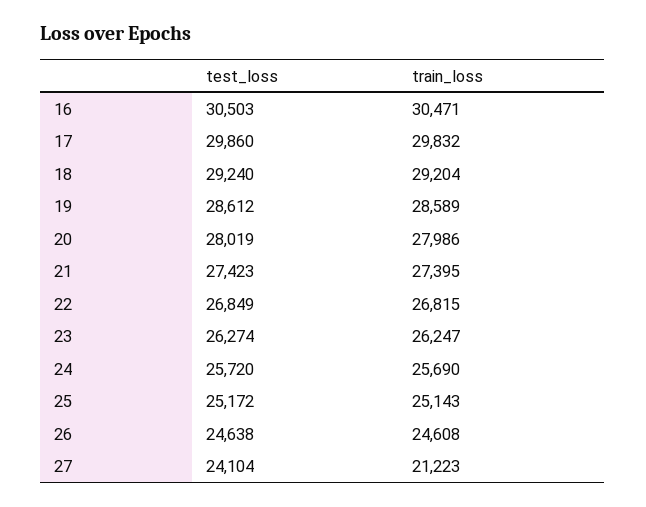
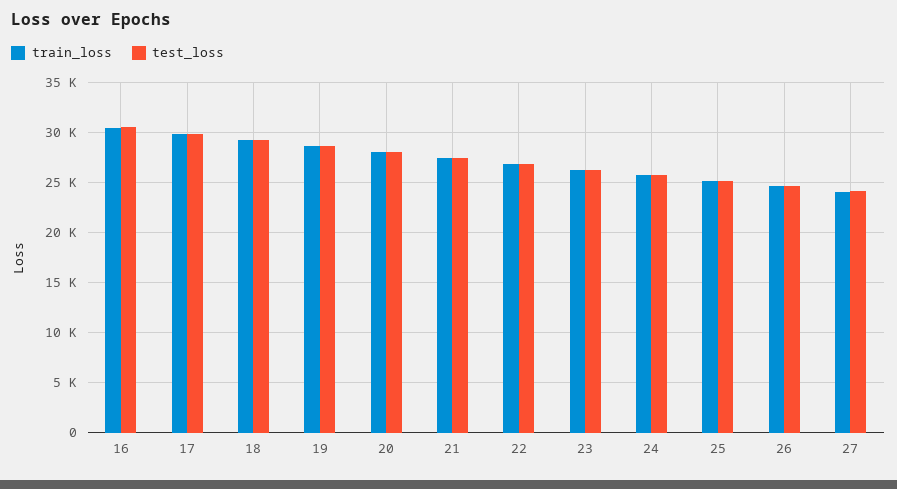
train_loss, 27: 21223 -> 24000

